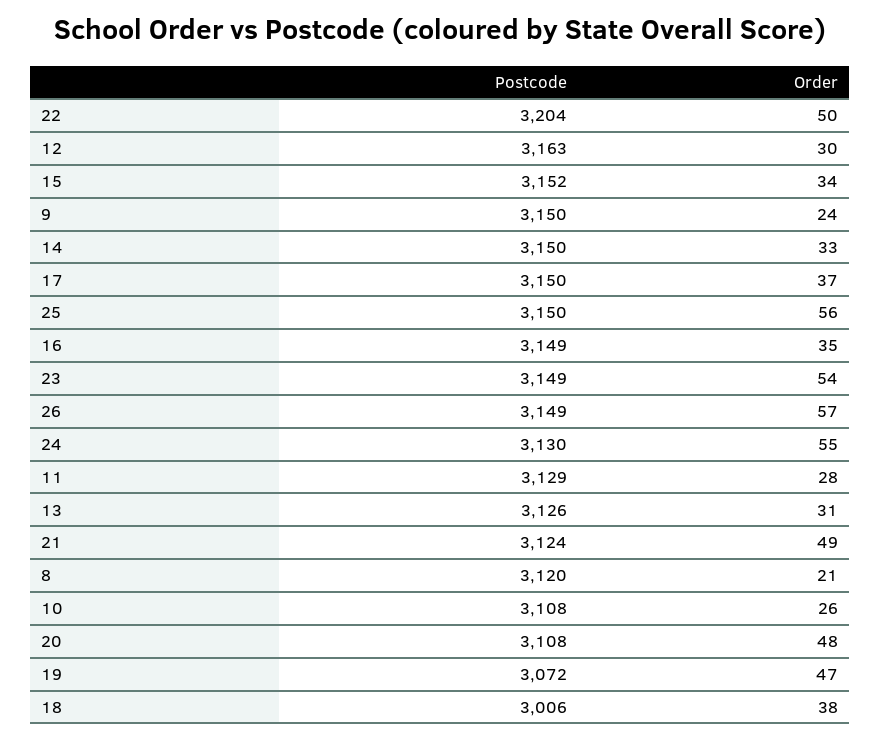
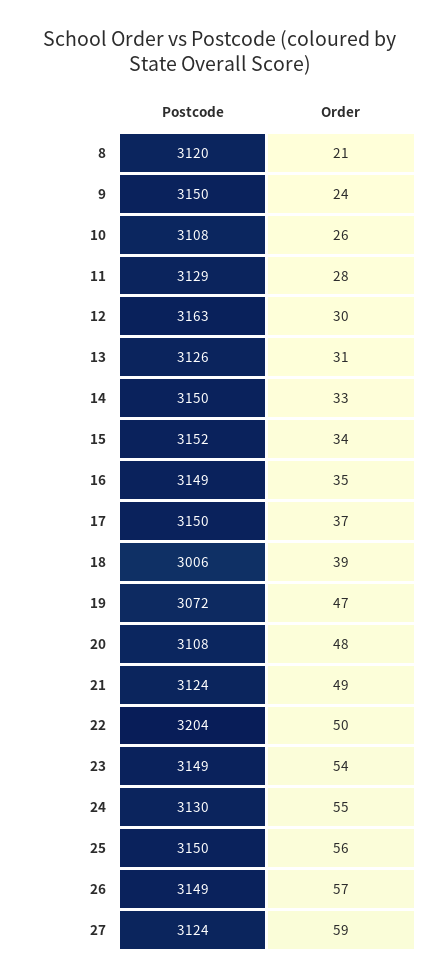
Order, 18: 38 -> 39
Postcode, 27: none -> 3124
Order, 27: none -> 59

